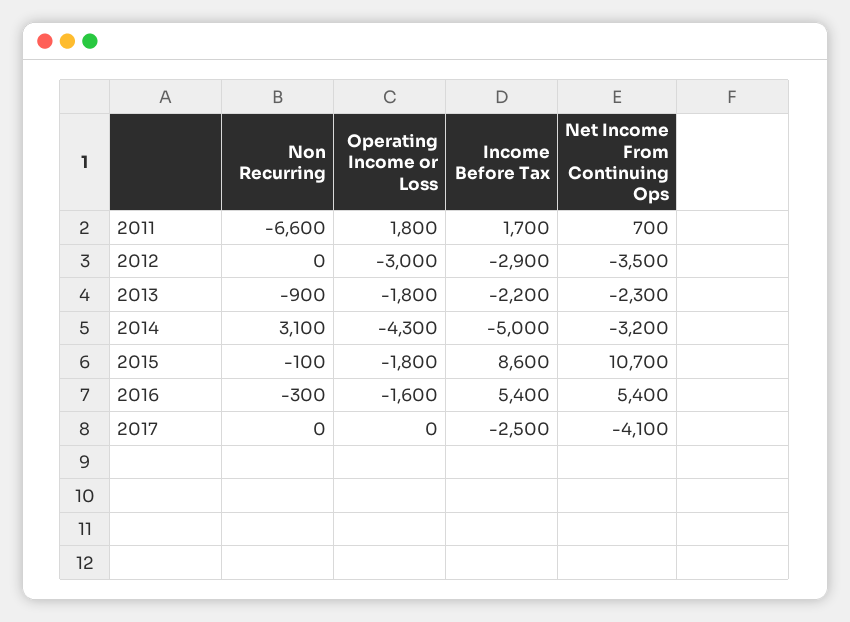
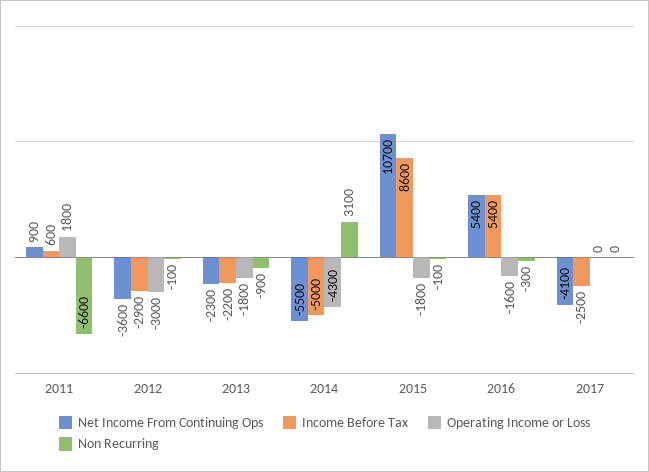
Income Before Tax, 2011: 1700 -> 600
Net Income From Continuing Ops, 2011: 700 -> 900
Non Recurring, 2012: 0 -> -100
Net Income From Continuing Ops, 2012: -3500 -> -3600
Net Income From Continuing Ops, 2014: -3200 -> -5500

